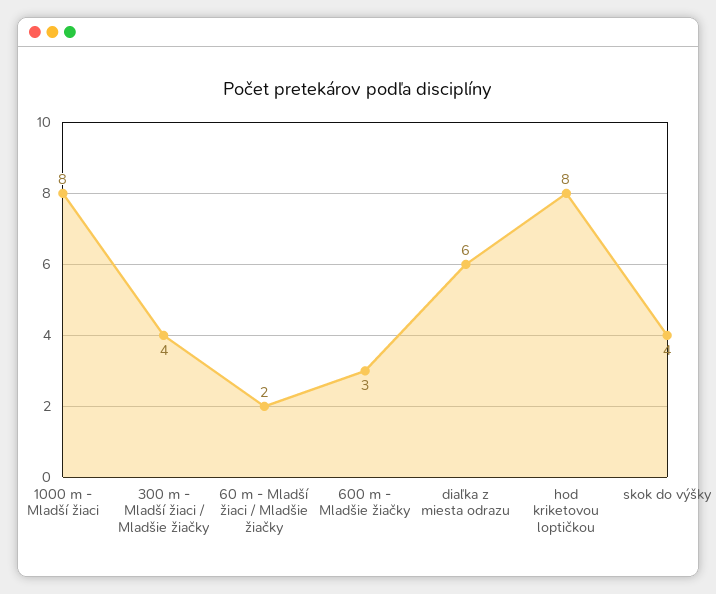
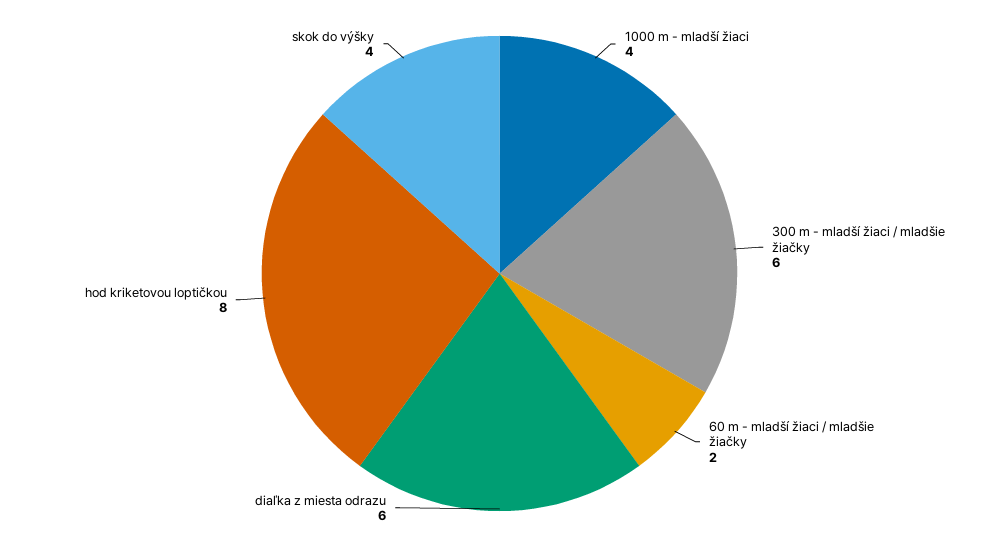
1000 m - Mladší žiaci: 8 -> 4
300 m - Mladší žiaci / Mladšie žiačky: 4 -> 6
600 m - Mladšie žiačky: 3 -> none

